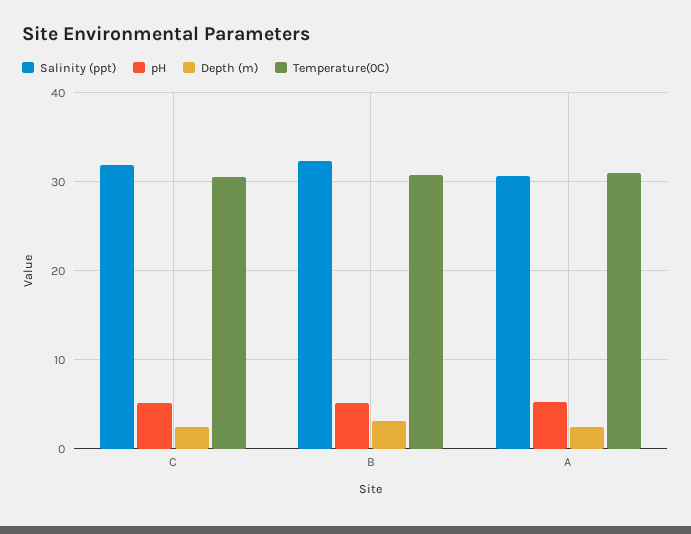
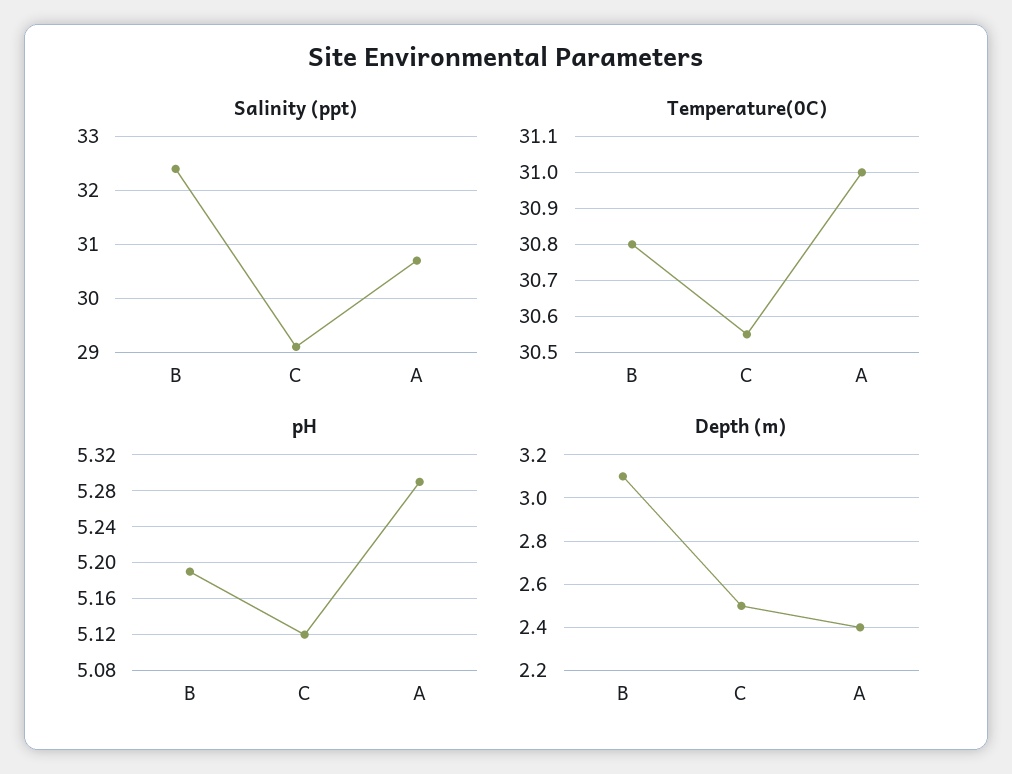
Salinity (ppt), C: 32 -> 29

